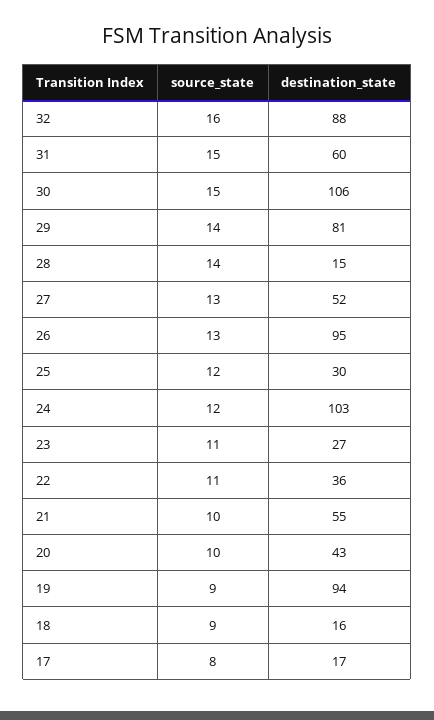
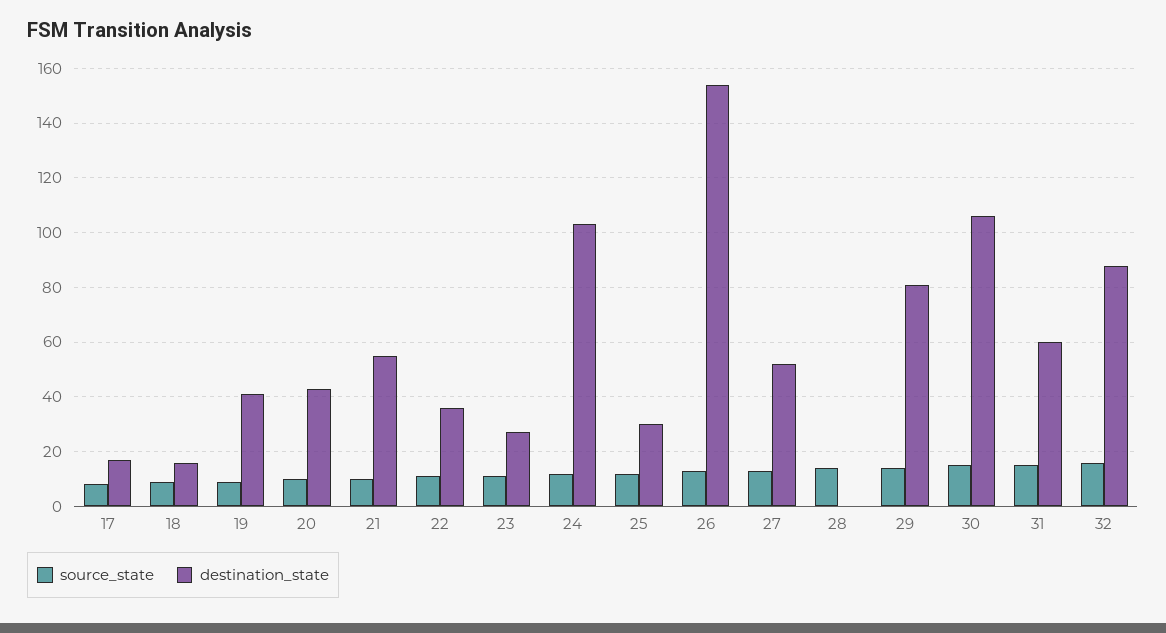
destination_state, 28: 15 -> 0
destination_state, 26: 95 -> 155
destination_state, 19: 94 -> 40

